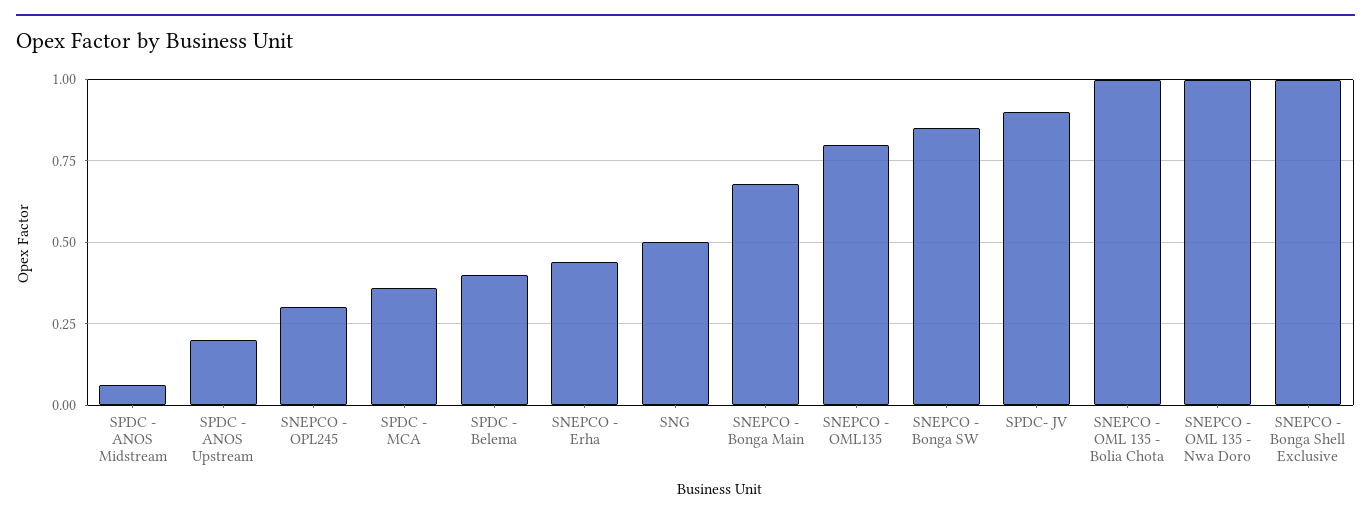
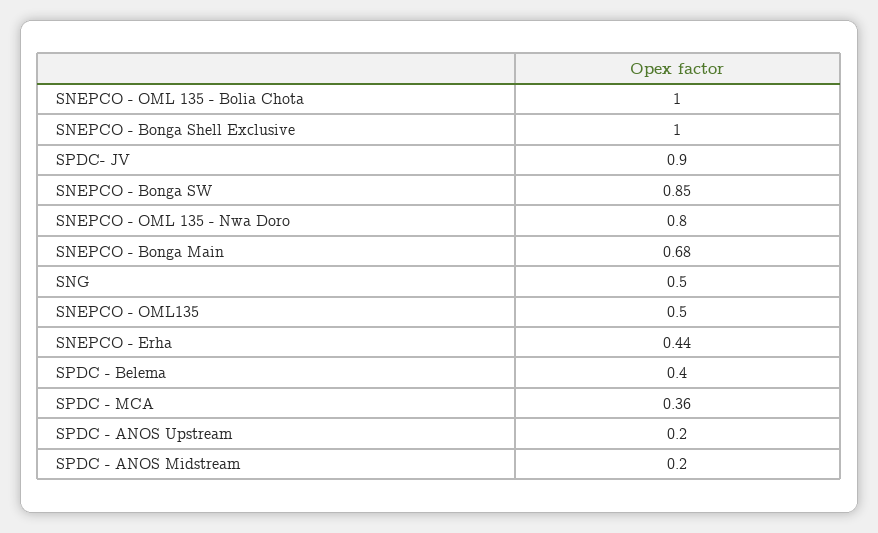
SPDC - ANOS Midstream: 0.05 -> 0.2
SNEPCO - OPL245: 0.3 -> none
SNEPCO - OML135: 0.8 -> 0.5
SNEPCO - OML 135 - Nwa Doro: 1 -> 0.8

